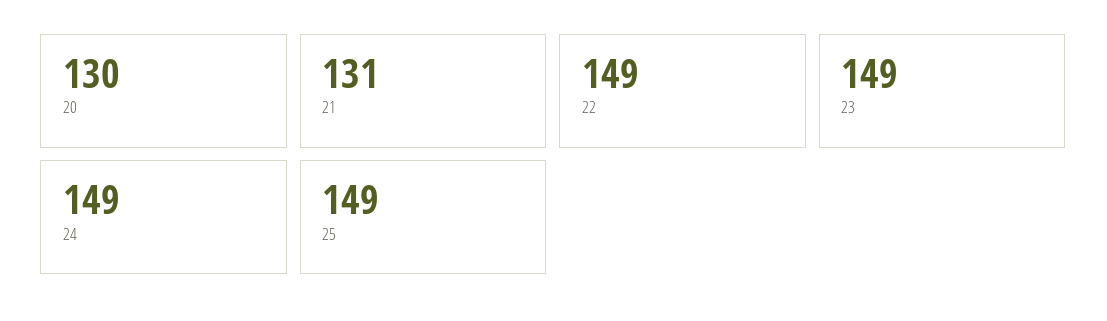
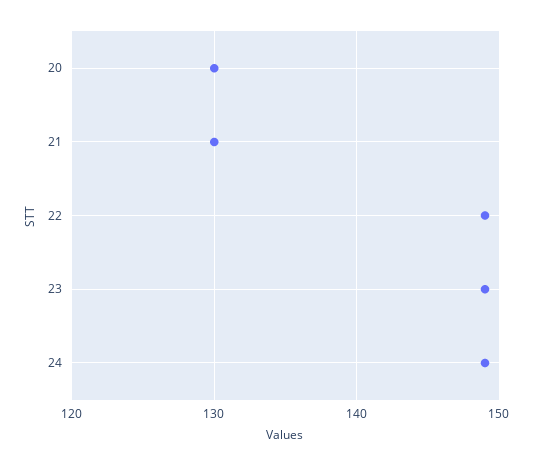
21: 131 -> 130
25: 149 -> none

